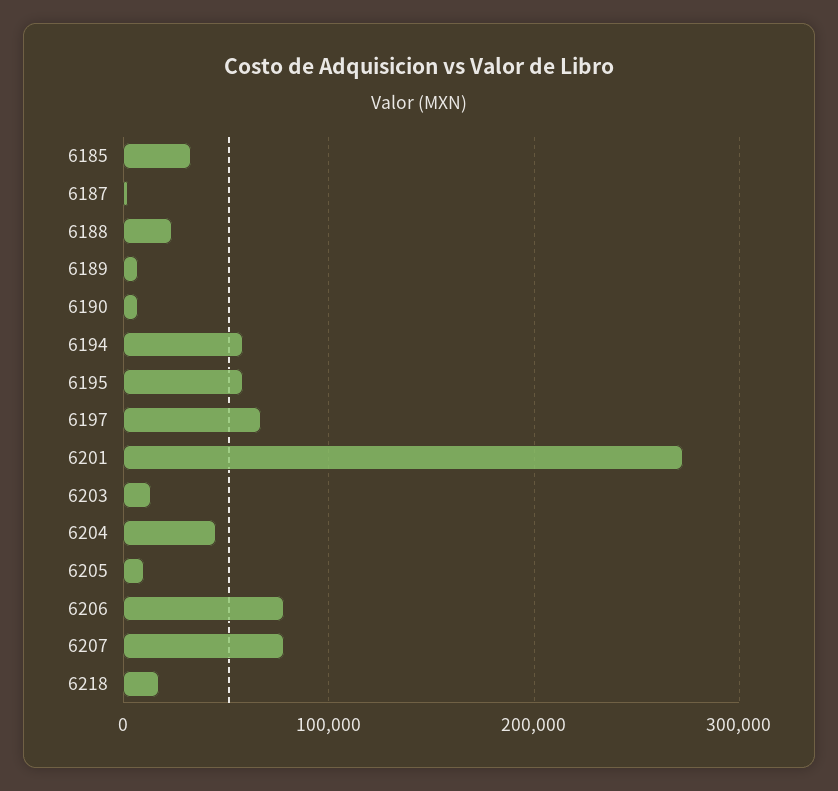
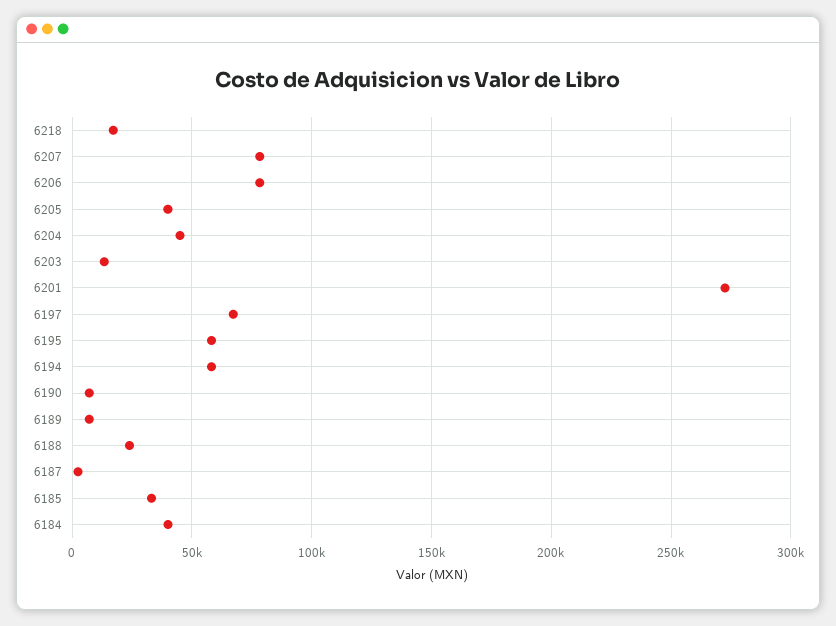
6205: 10000 -> 40000
6184: none -> 40000

